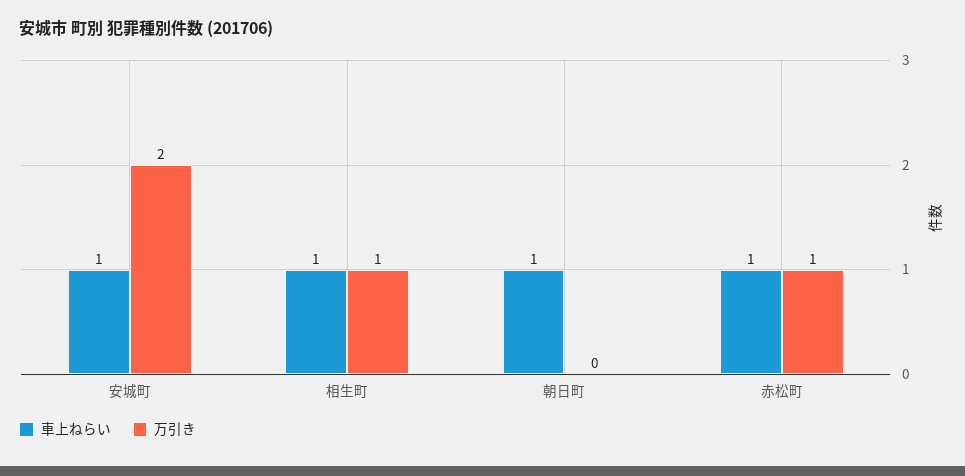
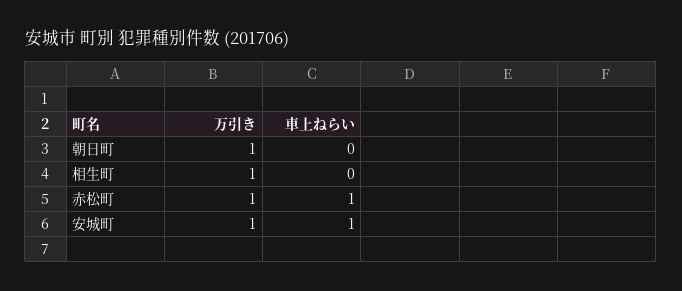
万引き, 安城町: 2 -> 1
車上ねらい, 相生町: 1 -> 0
車上ねらい, 朝日町: 1 -> 0
万引き, 朝日町: 0 -> 1

